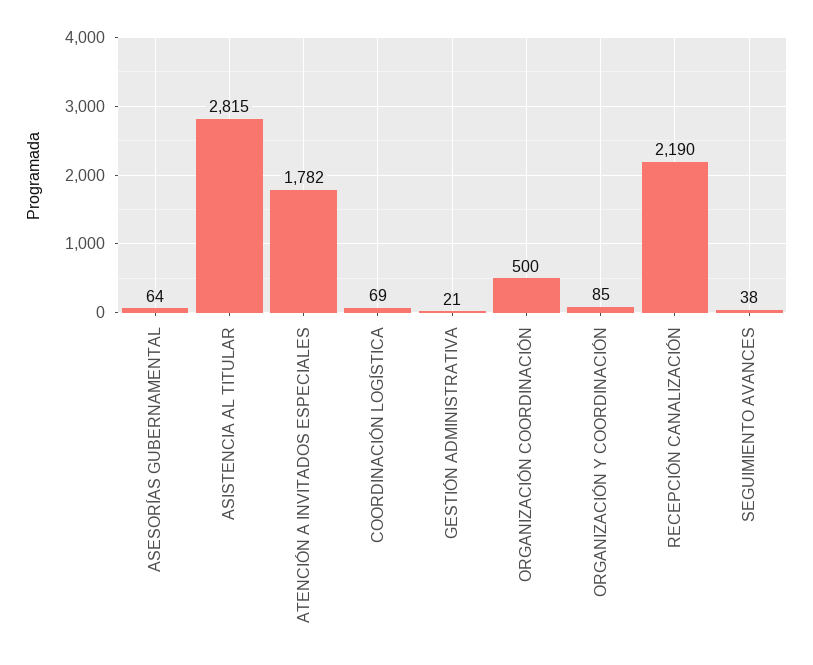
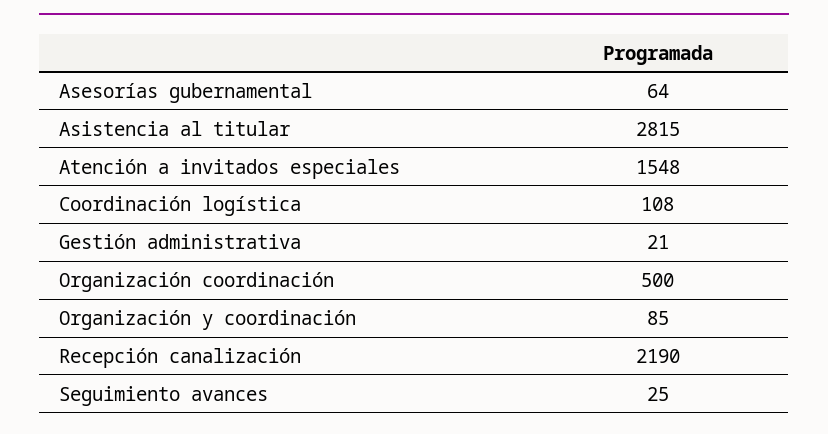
ATENCIÓN A INVITADOS ESPECIALES: 1782 -> 1548
COORDINACIÓN LOGÍSTICA: 69 -> 108
SEGUIMIENTO AVANCES: 38 -> 25

